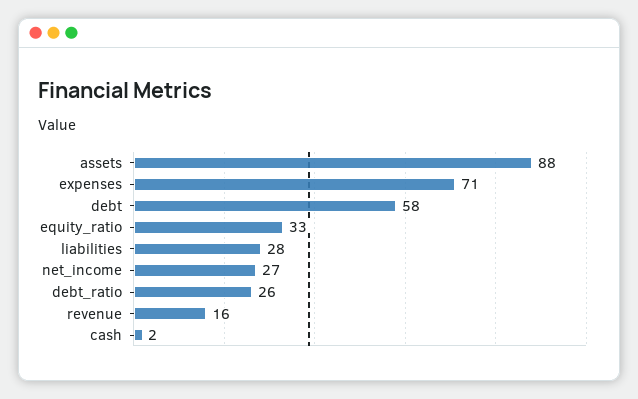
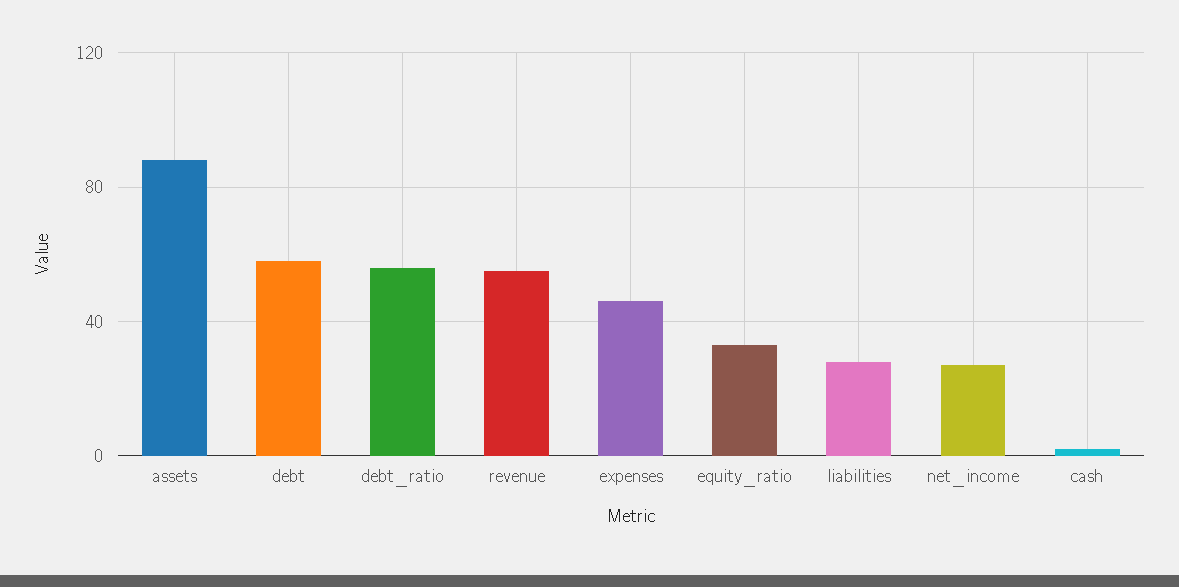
expenses: 71 -> 45
debt_ratio: 26 -> 55
revenue: 16 -> 55

